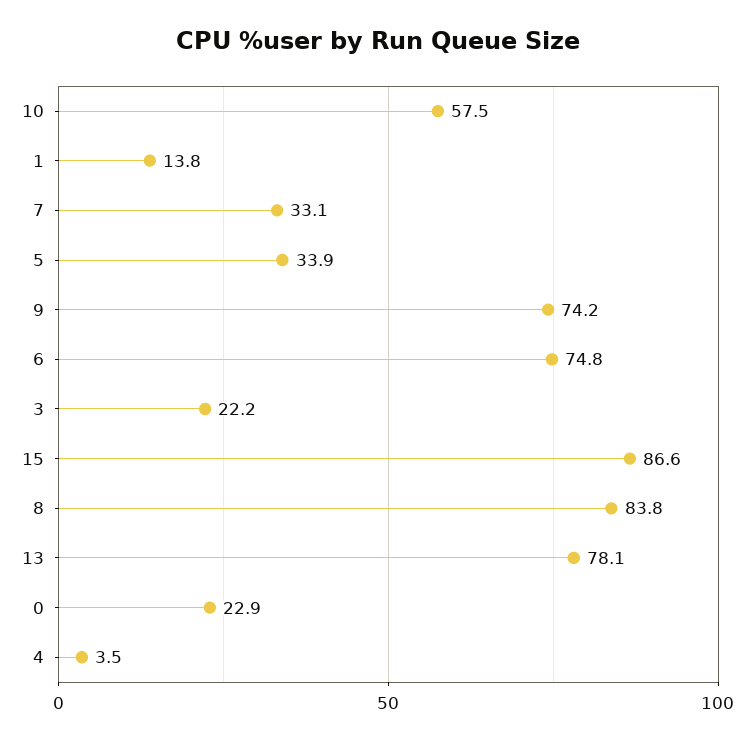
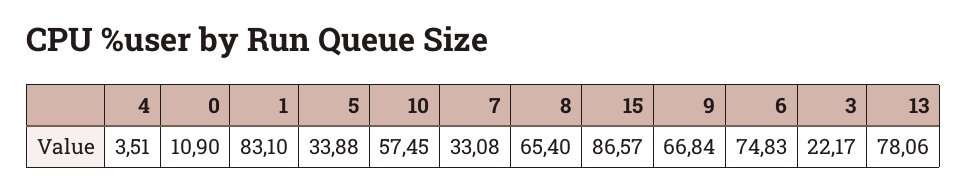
1: 13.8 -> 83.1
9: 74.2 -> 66.84
8: 83.8 -> 65.4
0: 22.9 -> 10.9

